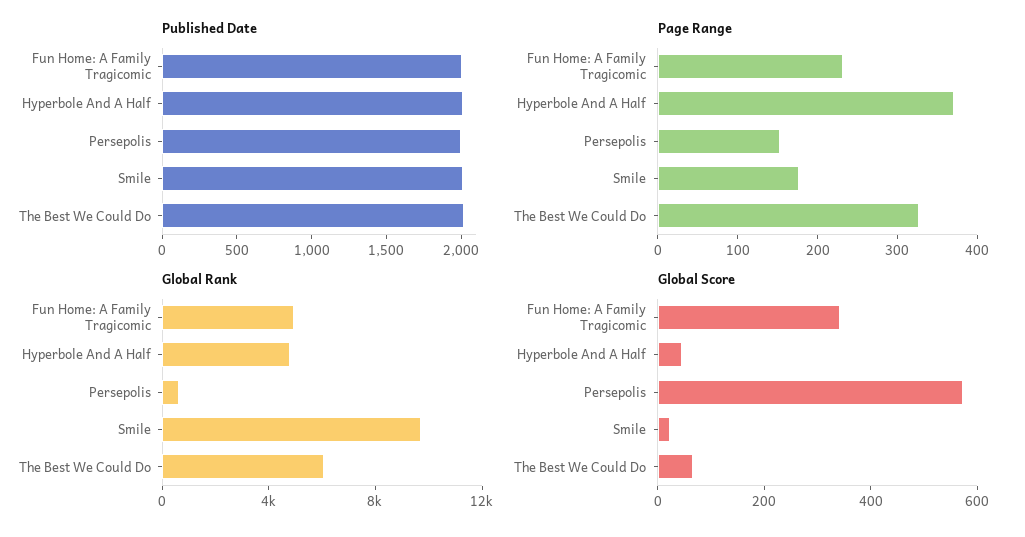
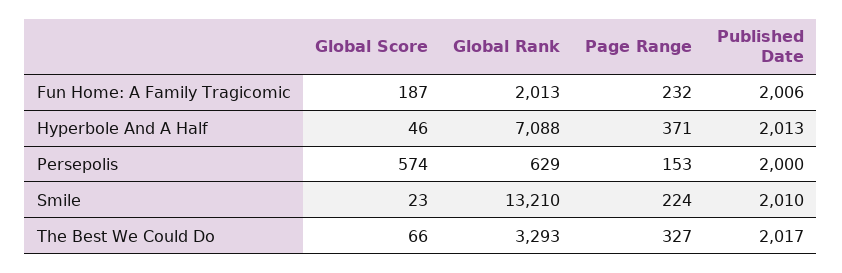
Page Range, Smile: 180 -> 224
Global Rank, Fun Home: A Family Tragicomic: 5000 -> 2013
Global Rank, Hyperbole And A Half: 5000 -> 7088
Global Rank, Smile: 10000 -> 13210
Global Rank, The Best We Could Do: 6000 -> 3293
Global Score, Fun Home: A Family Tragicomic: 350 -> 187

